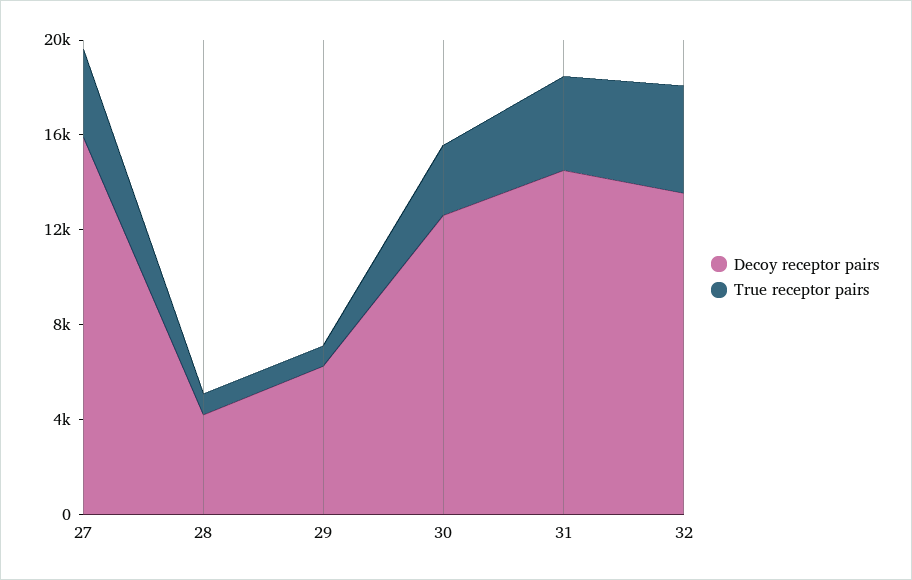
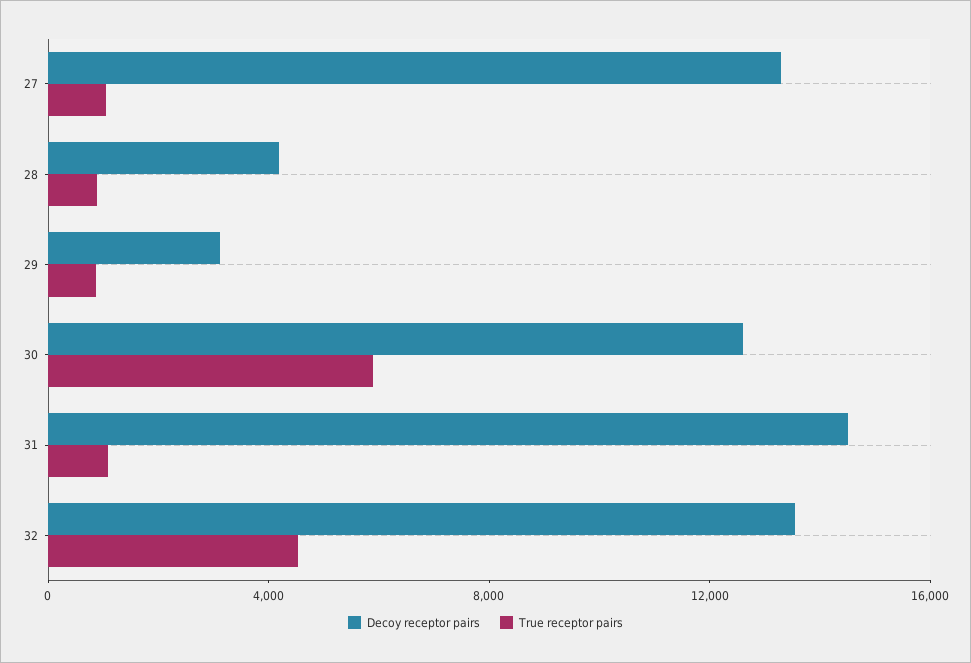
Decoy receptor pairs, 27: 16000 -> 13000
True receptor pairs, 27: 4000 -> 1000
Decoy receptor pairs, 29: 6000 -> 3000
True receptor pairs, 30: 3000 -> 6000
True receptor pairs, 31: 4000 -> 1000

